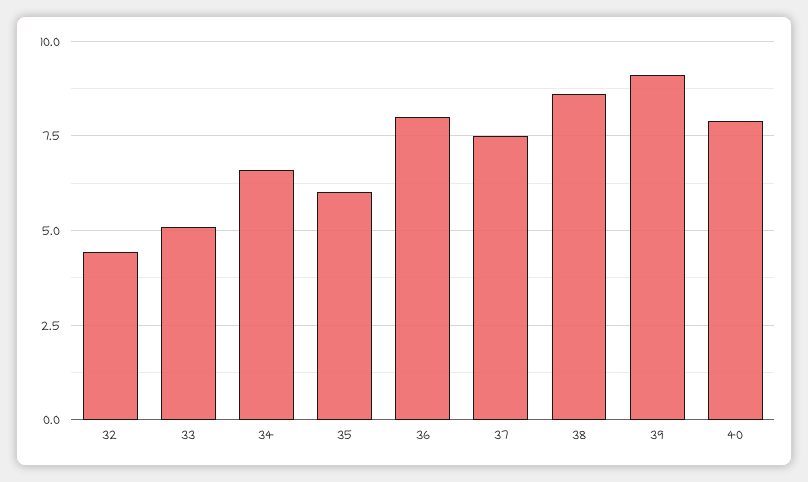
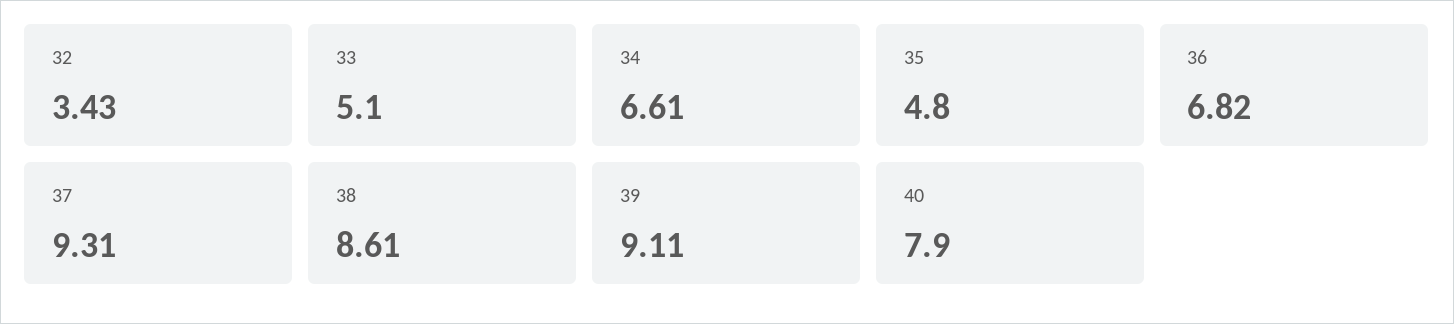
32: 4.5 -> 3.43
35: 6 -> 4.8
36: 8 -> 6.82
37: 7.5 -> 9.31

